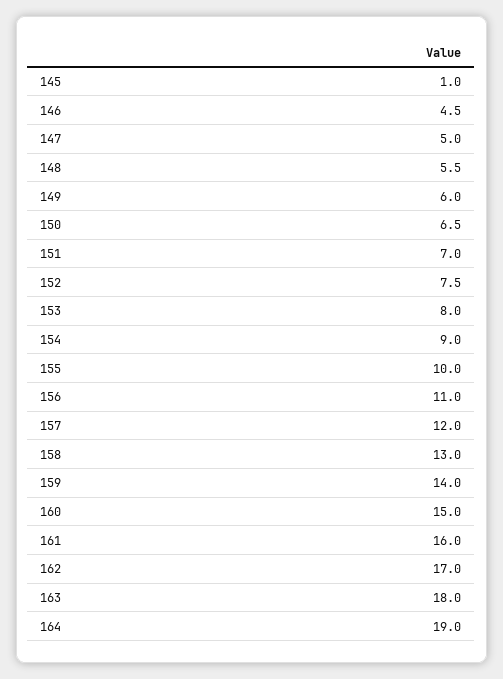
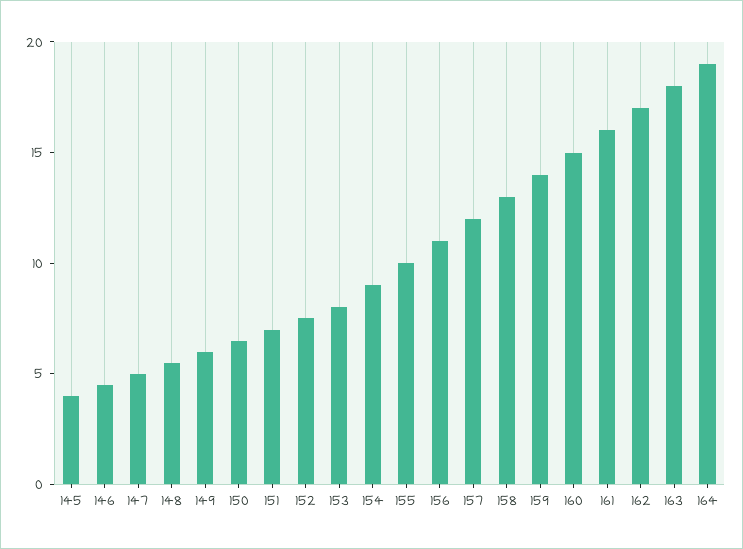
145: 1 -> 4

